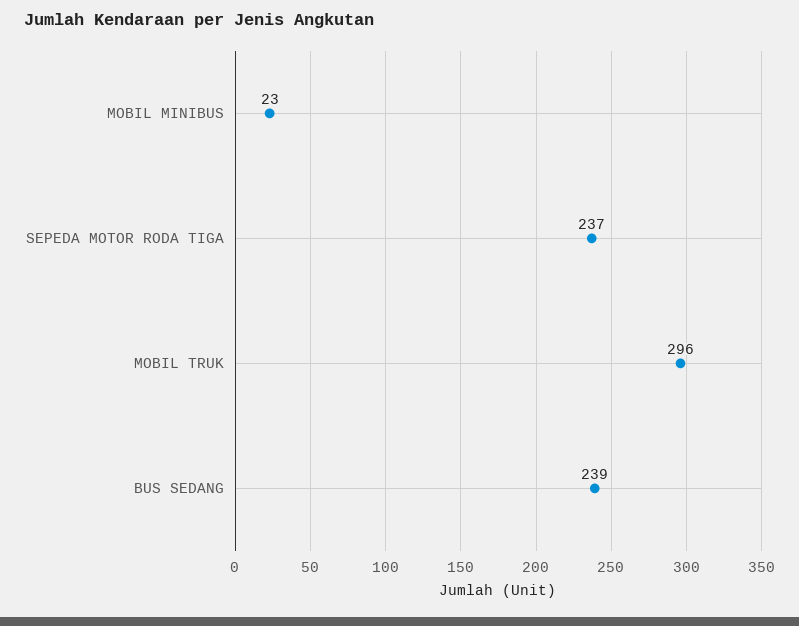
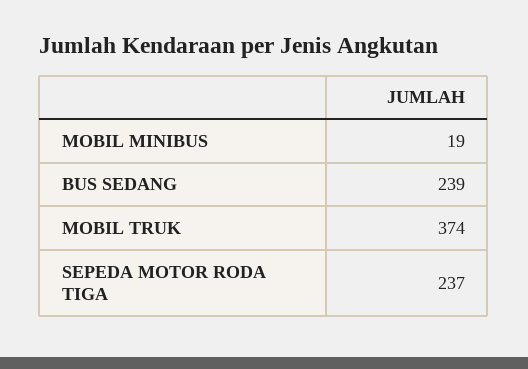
MOBIL MINIBUS: 23 -> 19
MOBIL TRUK: 296 -> 374

